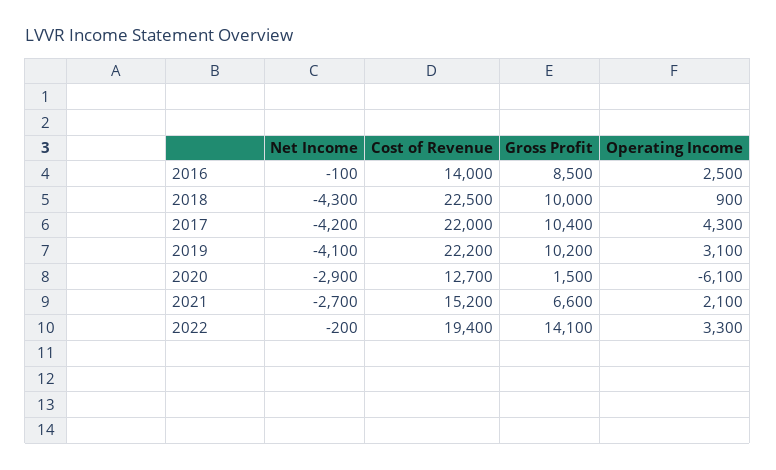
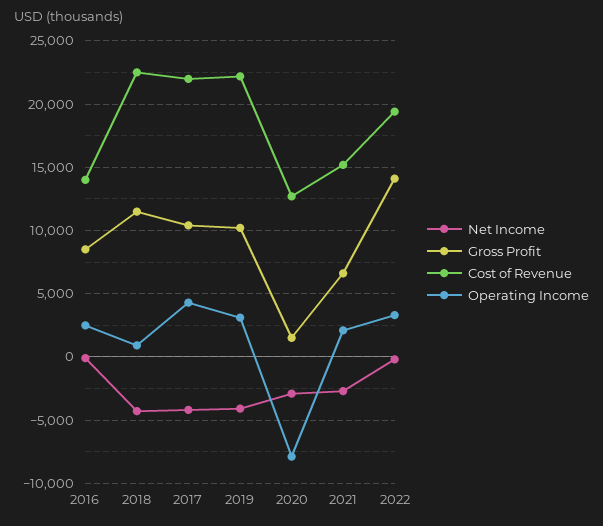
Gross Profit, 2018: 10000 -> 11500
Operating Income, 2020: -6100 -> -8000

